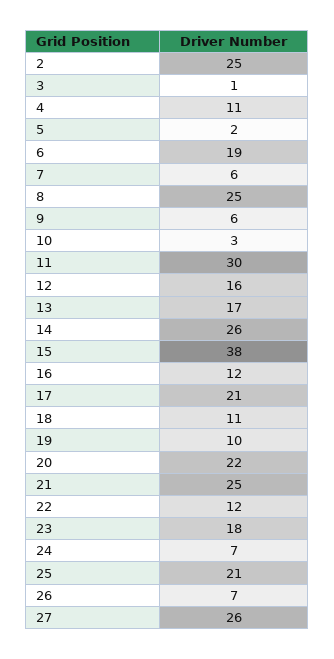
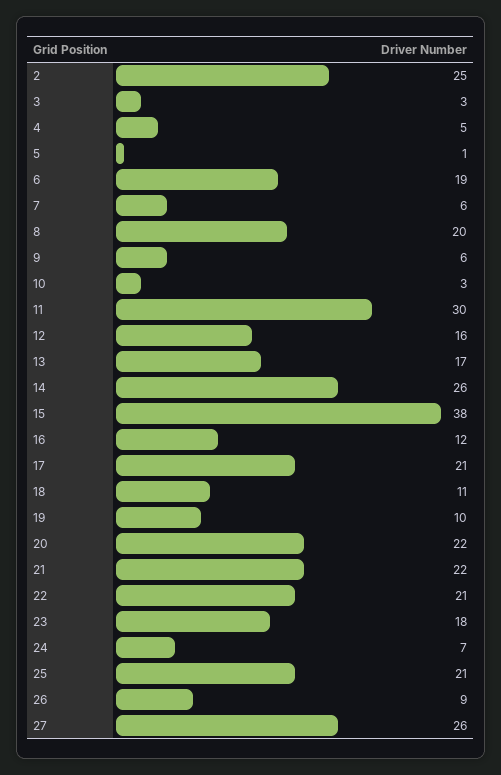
3: 1 -> 3
4: 11 -> 5
5: 2 -> 1
8: 25 -> 20
21: 25 -> 22
22: 12 -> 21
26: 7 -> 9

